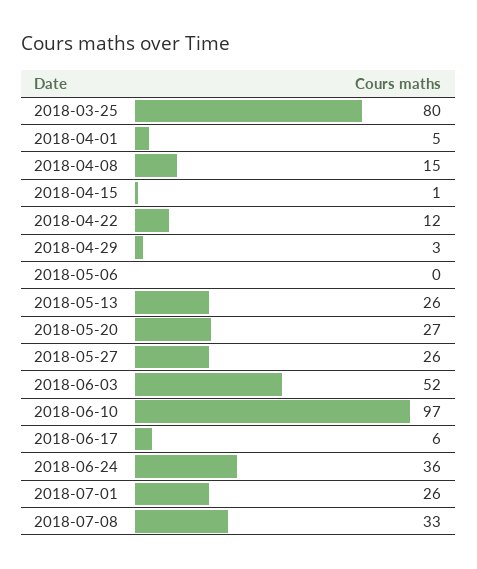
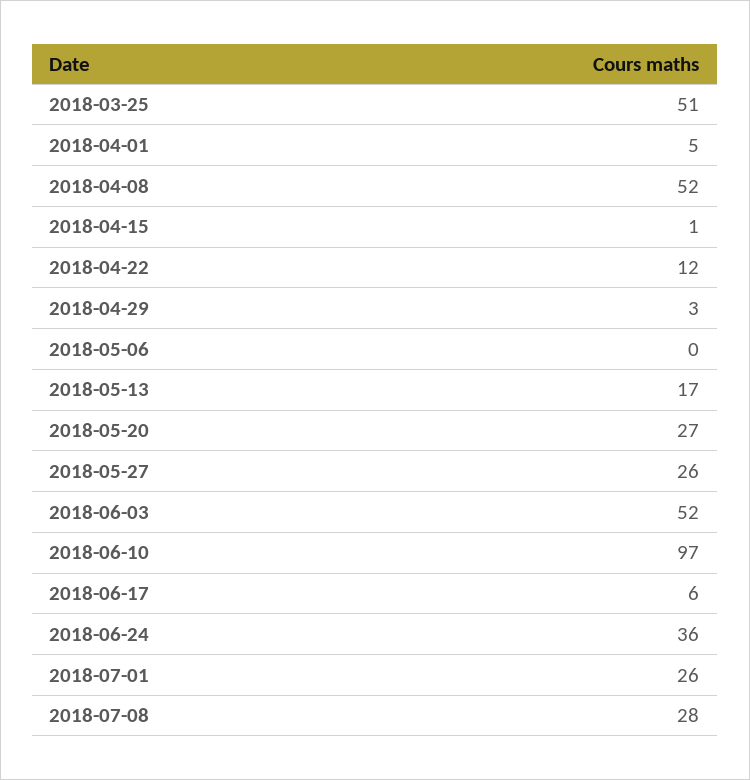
2018-03-25: 80 -> 51
2018-04-08: 15 -> 52
2018-05-13: 26 -> 17
2018-07-08: 33 -> 28

